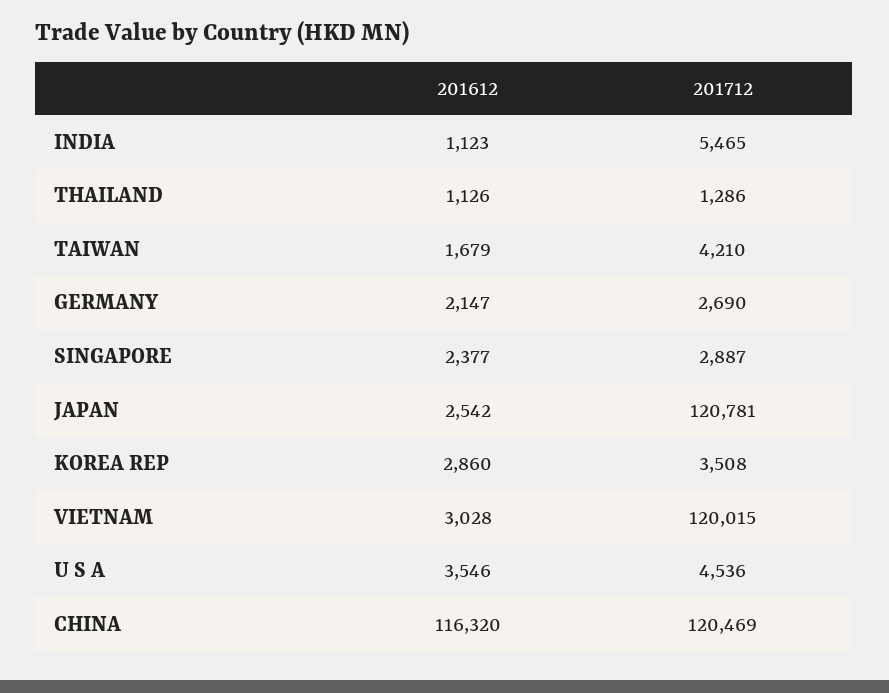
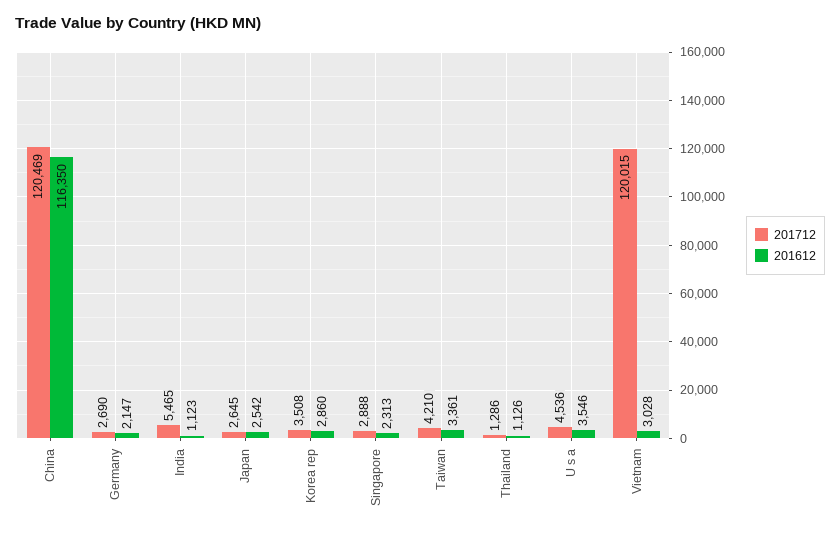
201612, TAIWAN: 1679 -> 3361
201612, SINGAPORE: 2377 -> 2313
201712, SINGAPORE: 2887 -> 2888
201712, JAPAN: 120781 -> 2645
201612, CHINA: 116320 -> 116350

